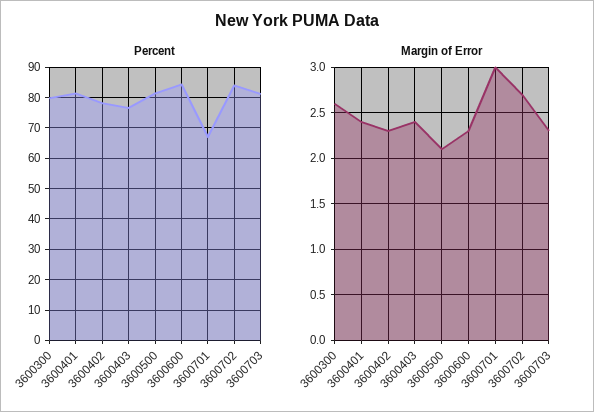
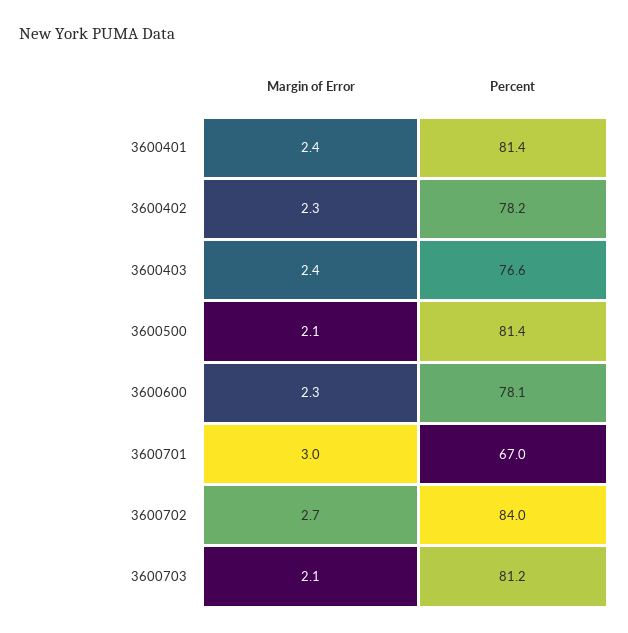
Percent, 3600300: 80 -> none
Percent, 3600600: 84 -> 78.1
Margin of Error, 3600300: 2.6 -> none
Margin of Error, 3600703: 2.3 -> 2.1

